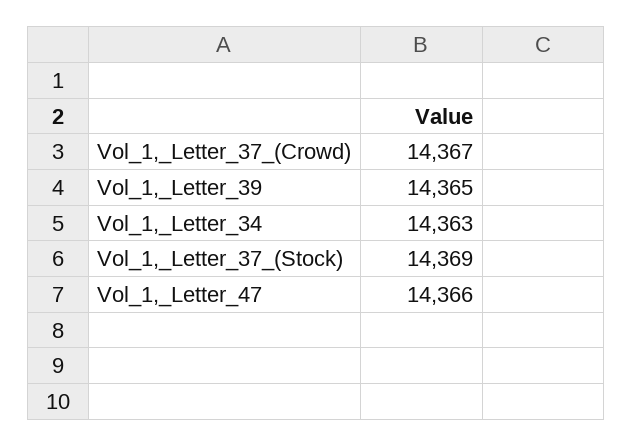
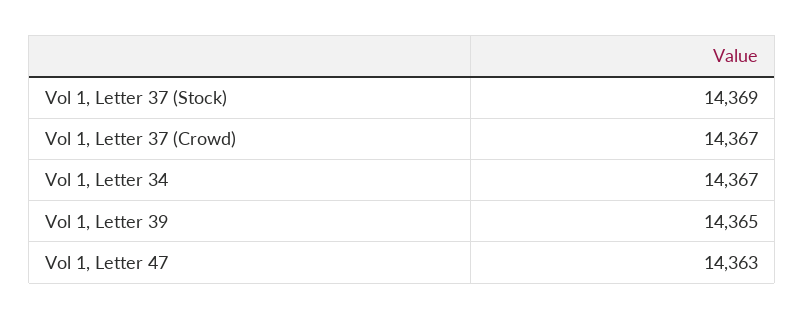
Vol_1,_Letter_34: 14363 -> 14367
Vol_1,_Letter_47: 14366 -> 14363

